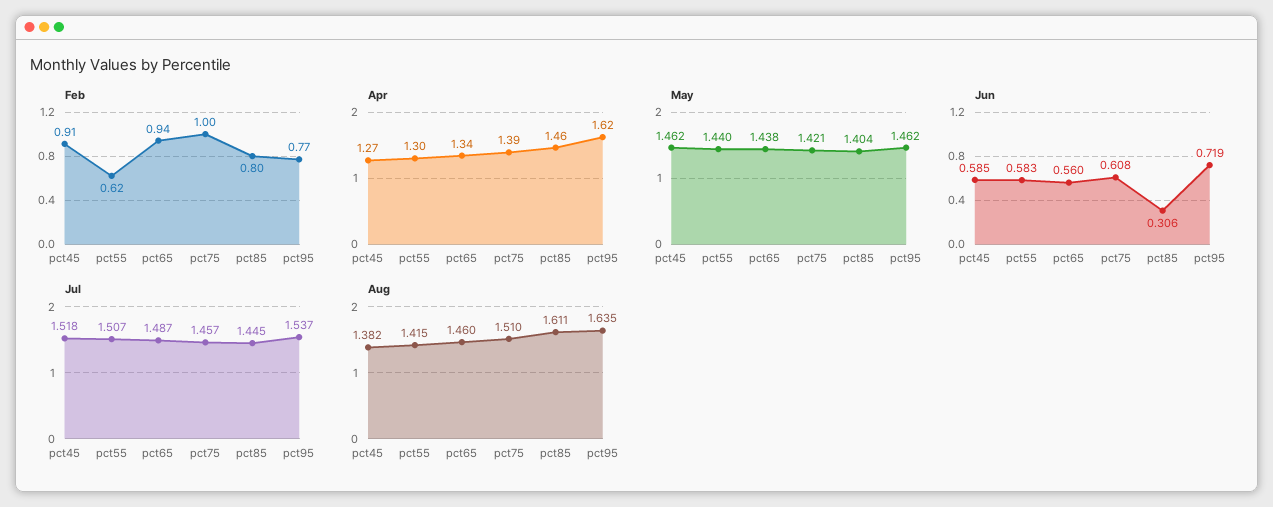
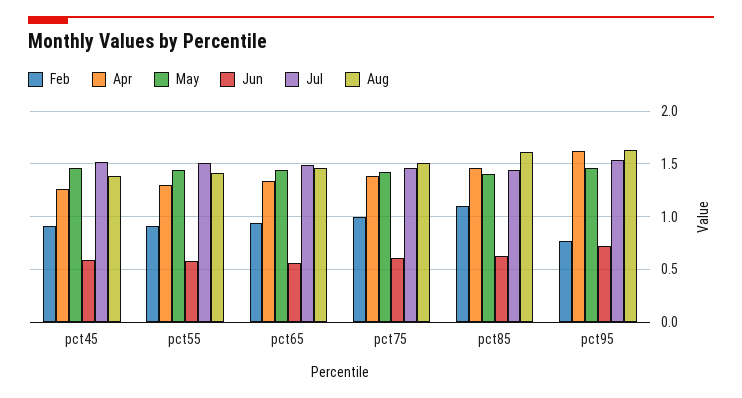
Feb, pct55: 0.62 -> 0.9
Feb, pct85: 0.8 -> 1.1
Jun, pct85: 0.306 -> 0.6

